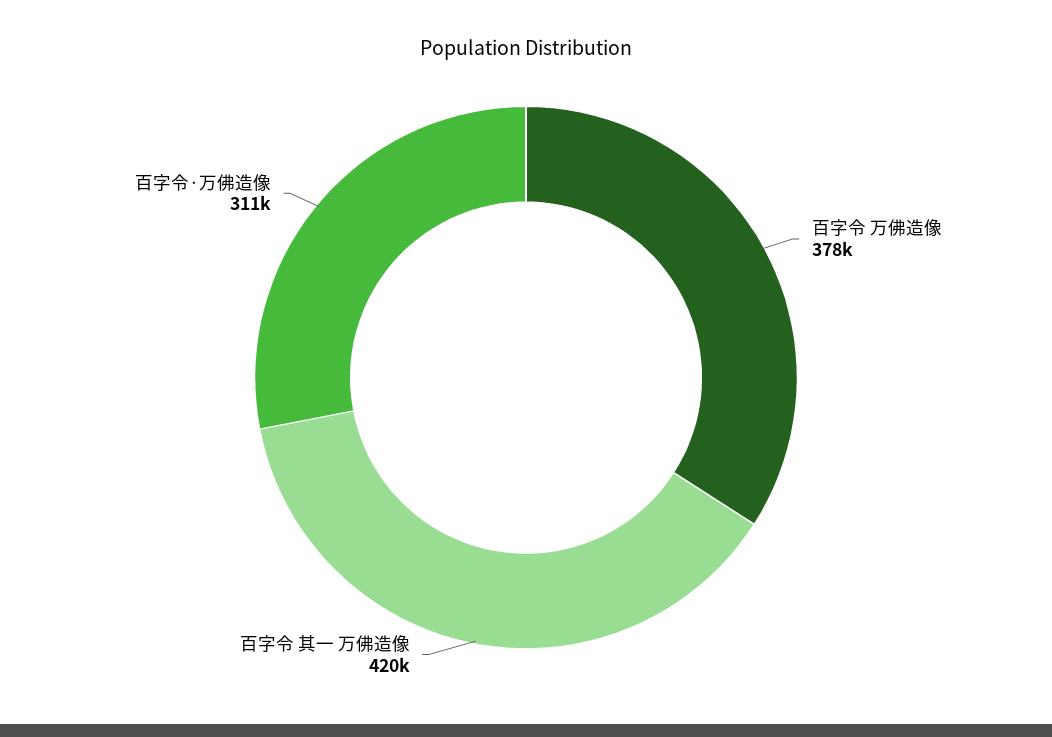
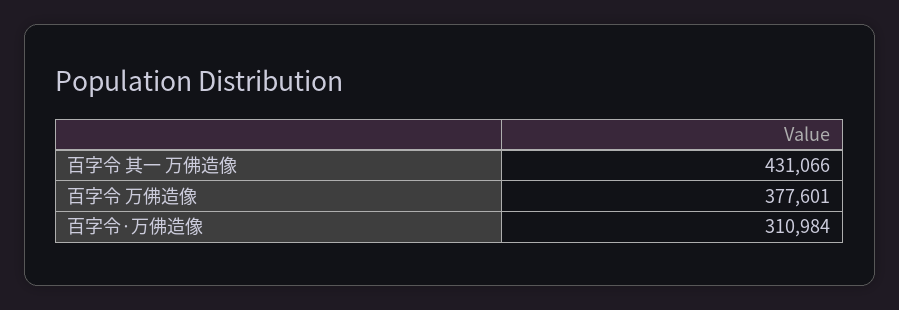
百字令 其一 万佛造像: 420000 -> 431066

